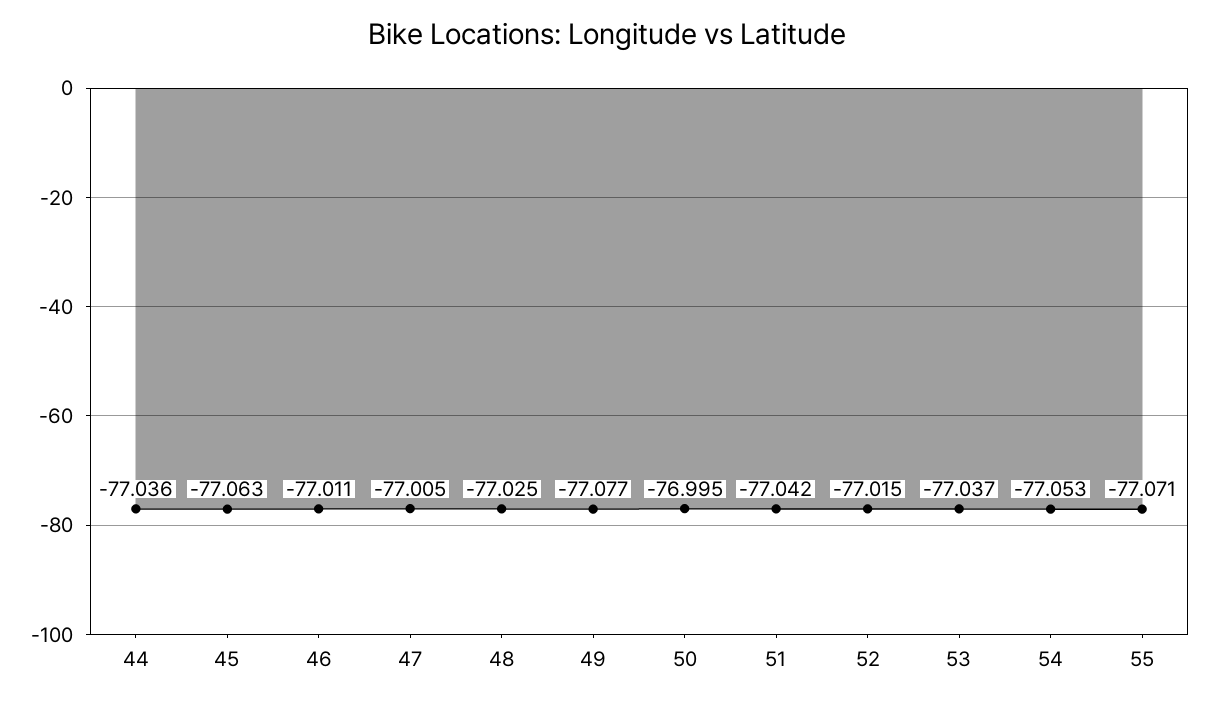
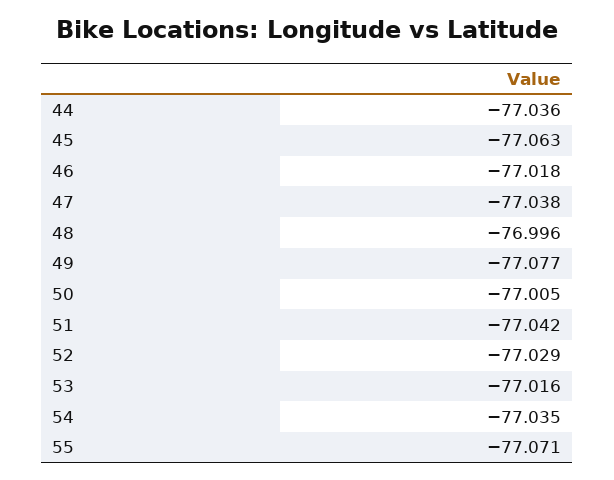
46: -77.011 -> -77.018
47: -77.005 -> -77.038
48: -77.025 -> -76.996
50: -76.995 -> -77.005
52: -77.015 -> -77.029
53: -77.037 -> -77.016
54: -77.053 -> -77.035

